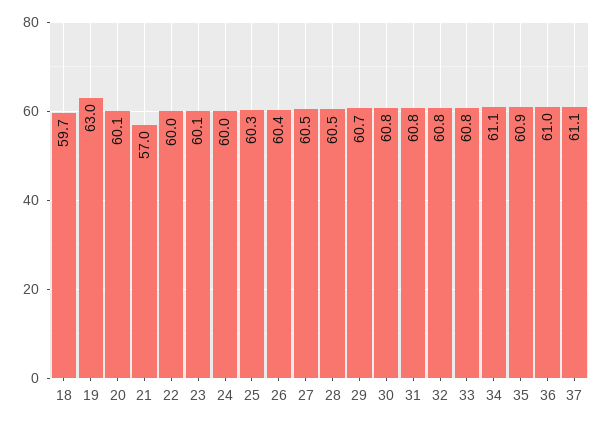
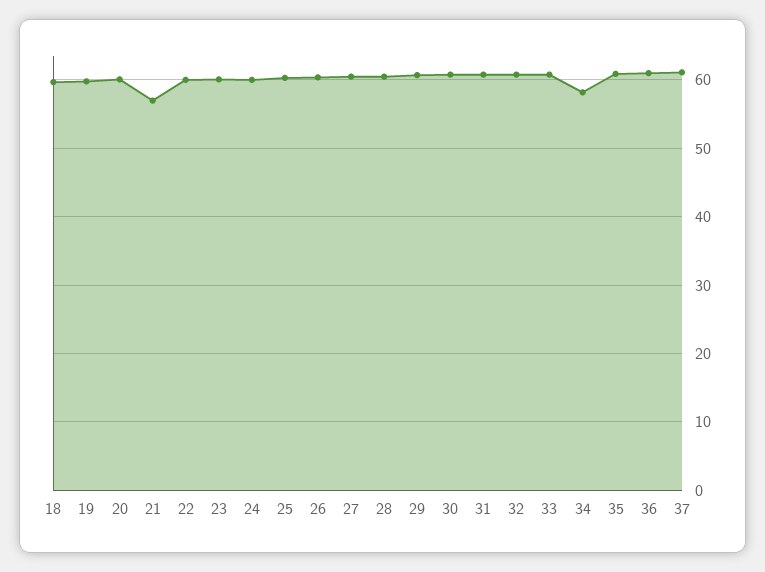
19: 63 -> 60
34: 61.1 -> 58

